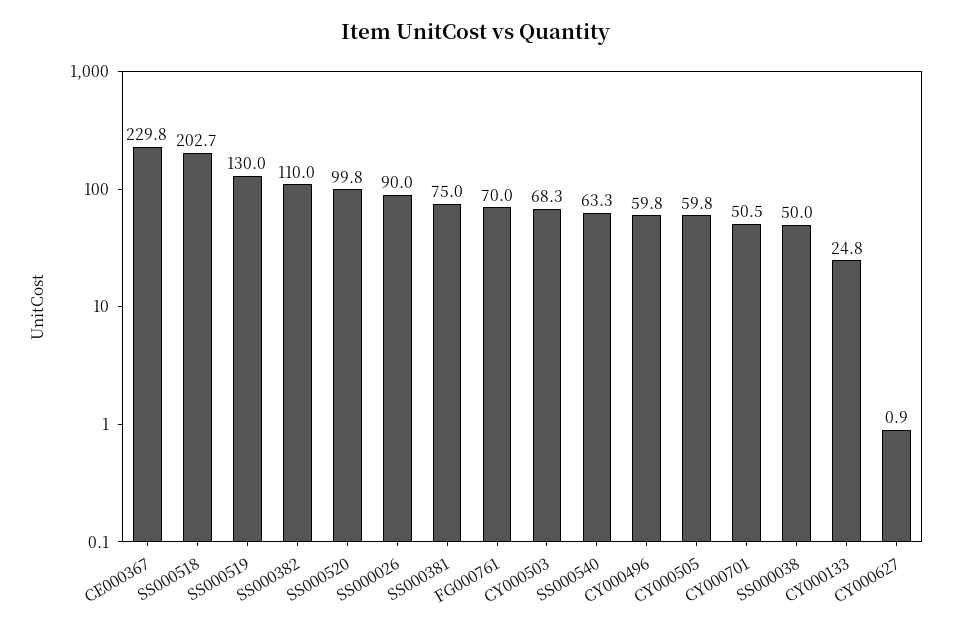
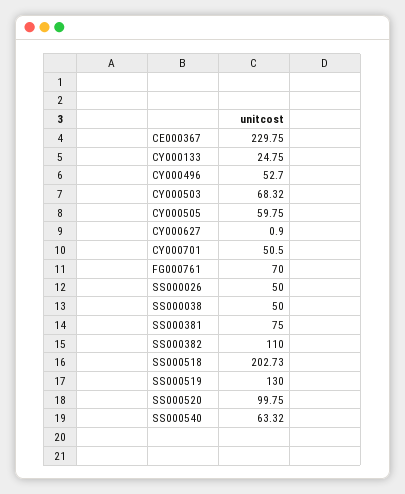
SS000026: 90 -> 50
CY000496: 59.8 -> 52.7

